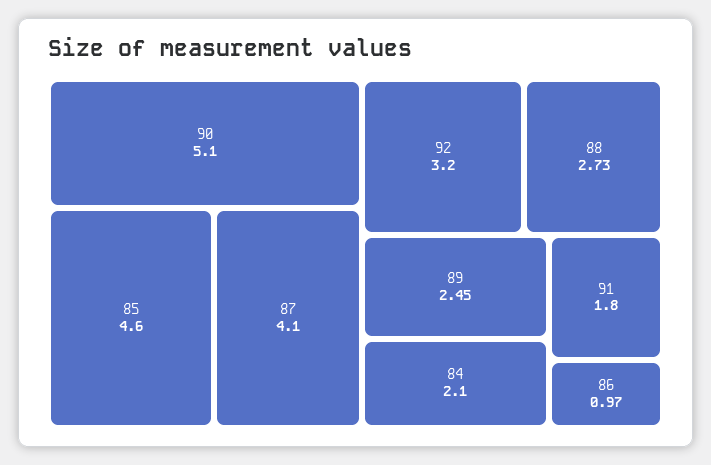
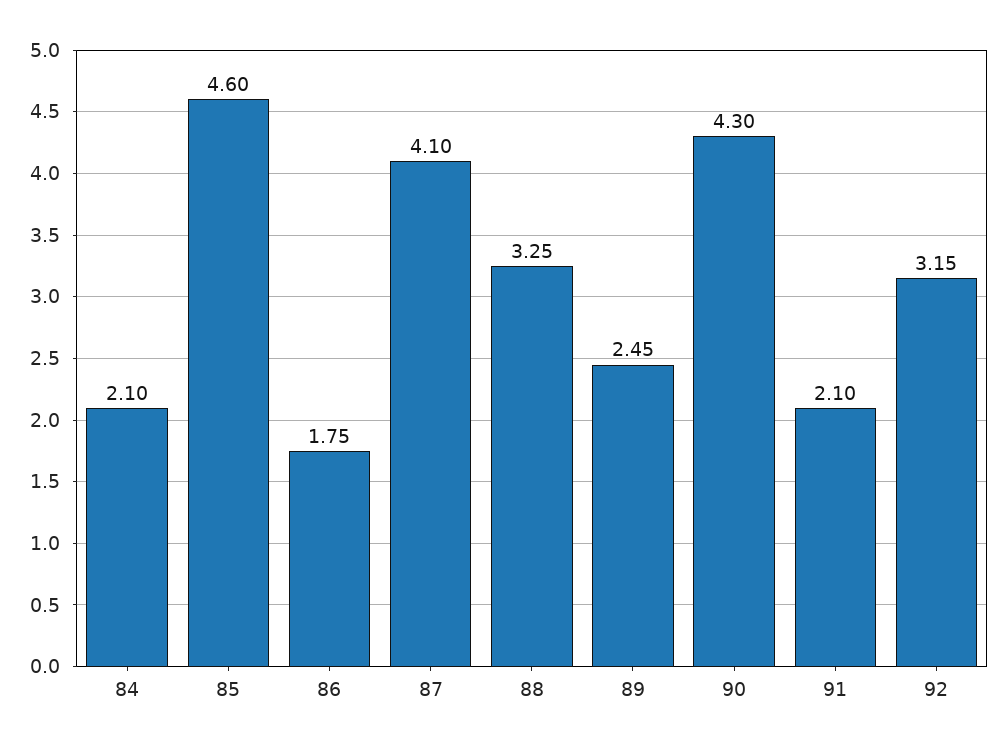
90: 5.1 -> 4.3
92: 3.2 -> 3.15
88: 2.73 -> 3.25
91: 1.8 -> 2.1
86: 0.97 -> 1.75

